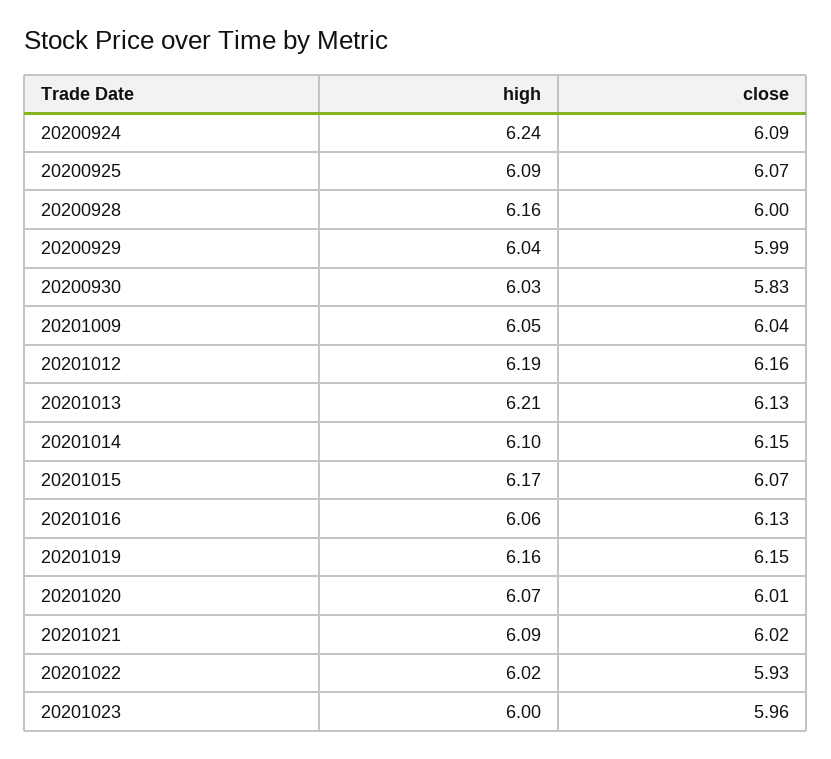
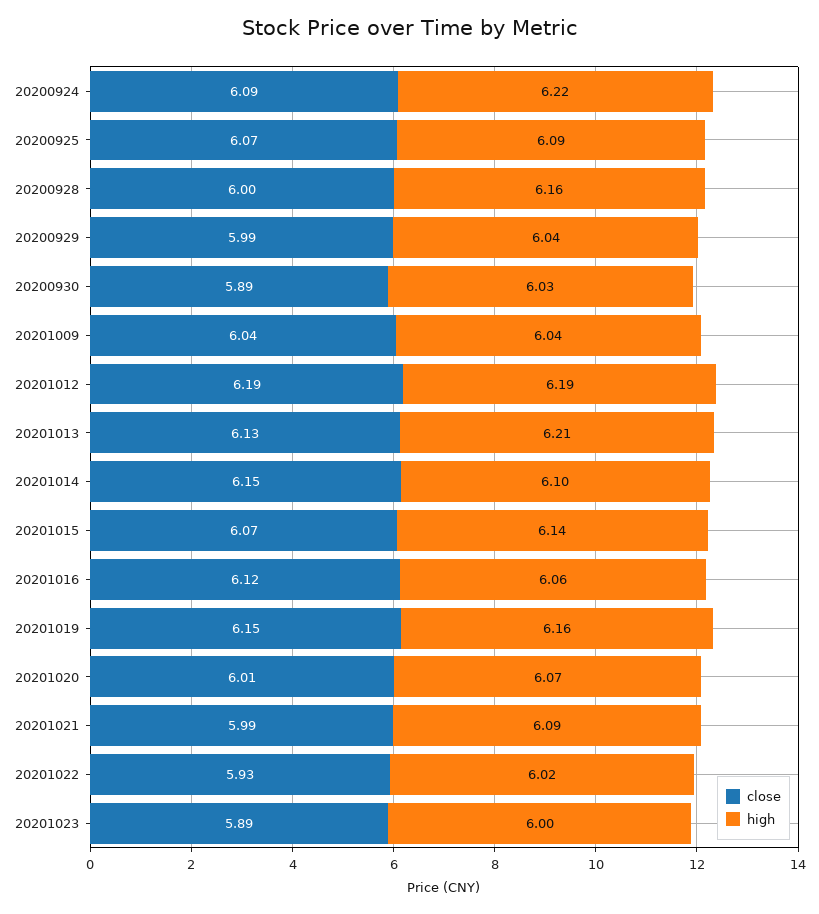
high, 20200924: 6.24 -> 6.22
close, 20200930: 5.83 -> 5.89
high, 20201009: 6.05 -> 6.04
close, 20201012: 6.16 -> 6.19
high, 20201015: 6.17 -> 6.14
close, 20201016: 6.13 -> 6.12
close, 20201021: 6.02 -> 5.99
close, 20201023: 5.96 -> 5.89

